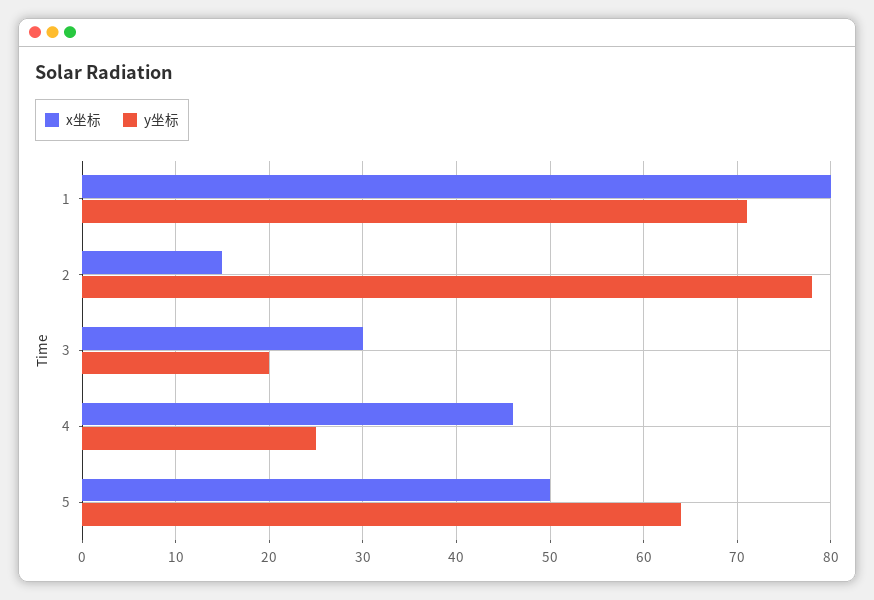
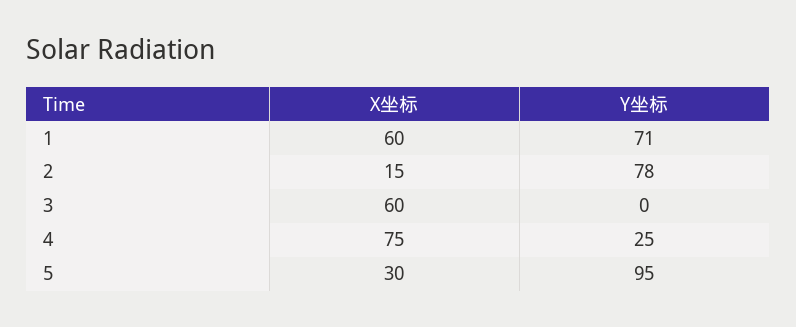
x坐标, 1: 80 -> 60
x坐标, 3: 30 -> 60
y坐标, 3: 20 -> 0
x坐标, 4: 46 -> 75
x坐标, 5: 50 -> 30
y坐标, 5: 64 -> 95

